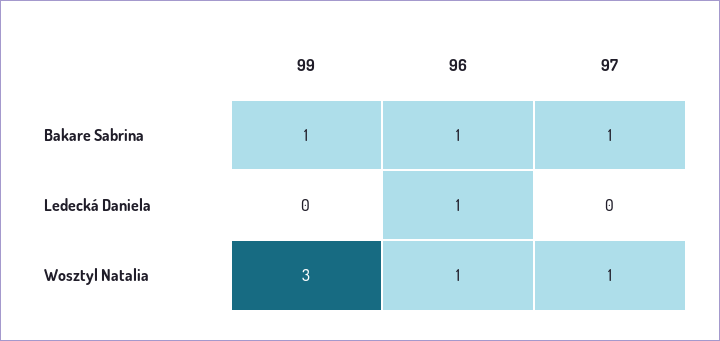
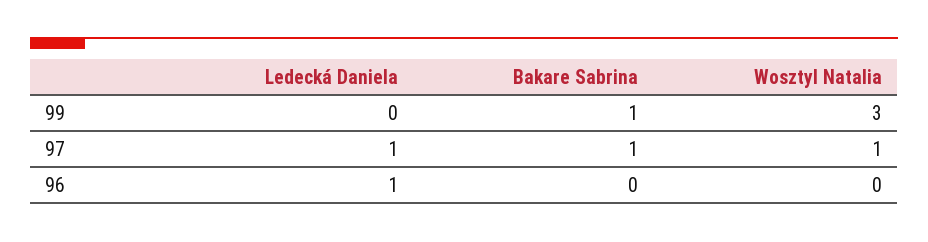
96, Bakare Sabrina: 1 -> 0
97, Ledecká Daniela: 0 -> 1
96, Wosztyl Natalia: 1 -> 0

